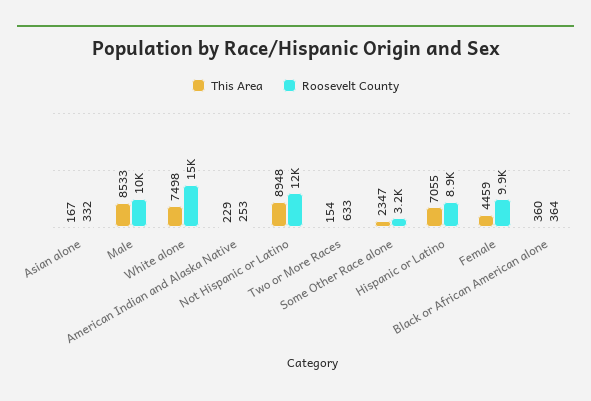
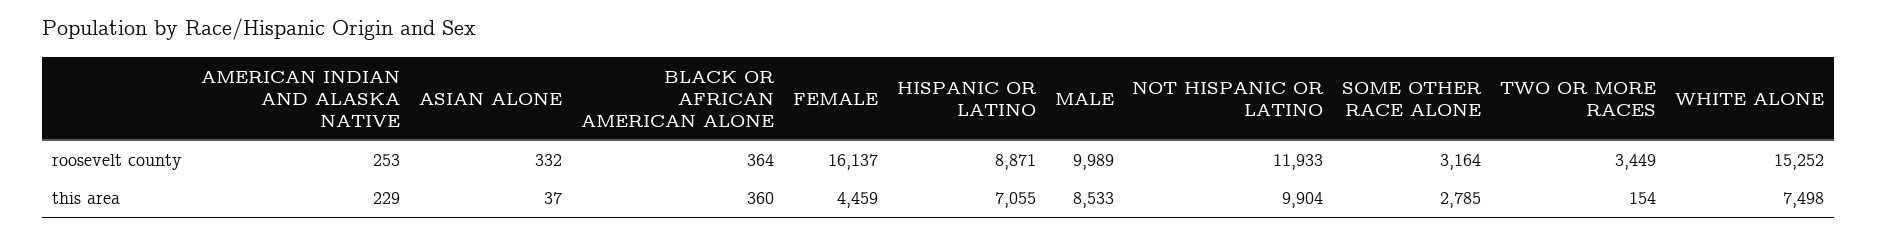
This Area, Asian alone: 167 -> 37
This Area, Not Hispanic or Latino: 8948 -> 9904
Roosevelt County, Two or More Races: 633 -> 3449
This Area, Some Other Race alone: 2347 -> 2785
Roosevelt County, Female: 9900 -> 16137

